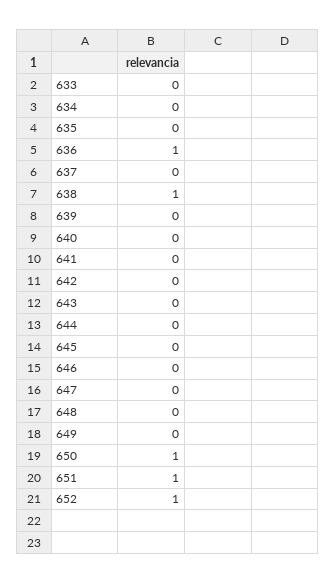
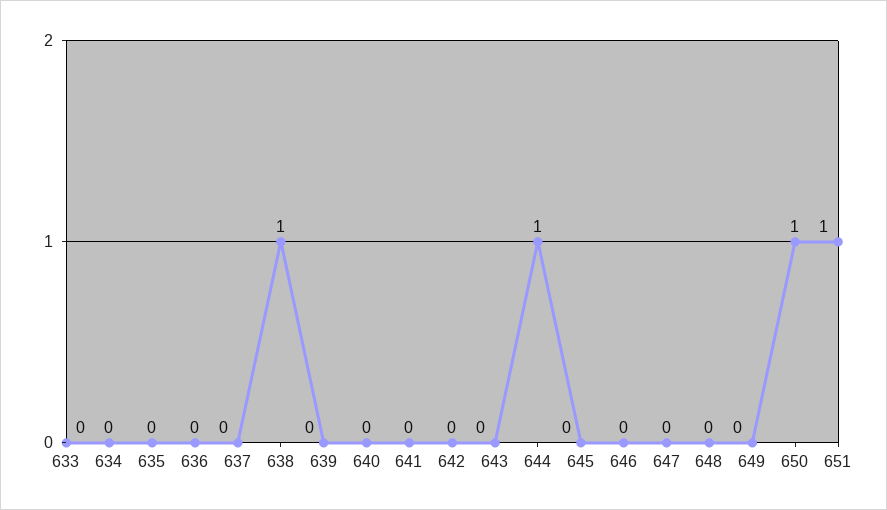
636: 1 -> 0
644: 0 -> 1
652: 1 -> none

